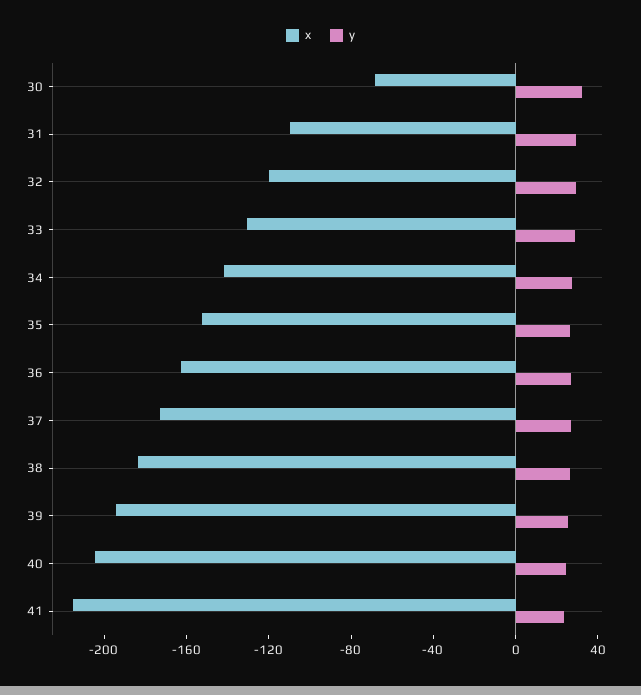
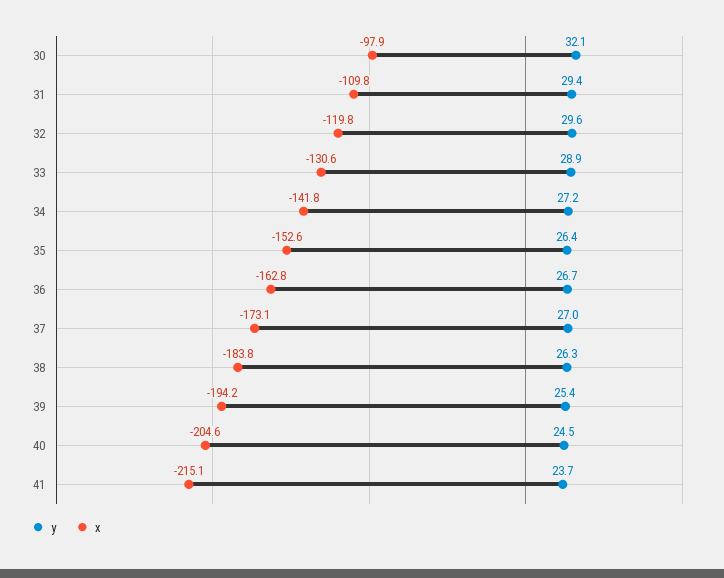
x, 30: -70 -> -97.9

